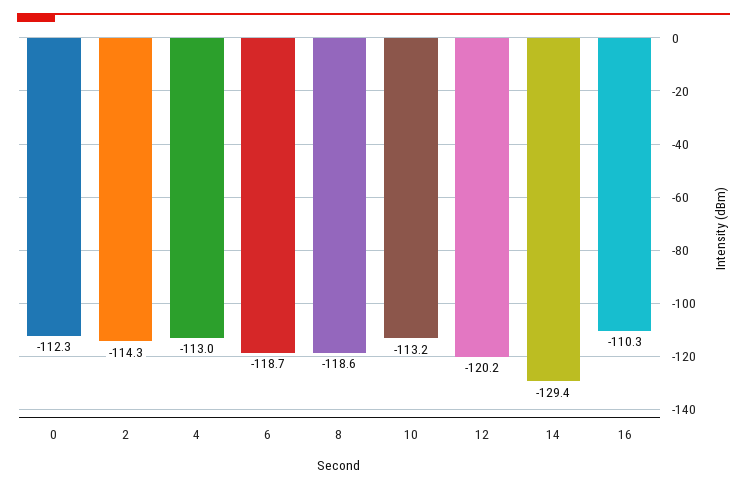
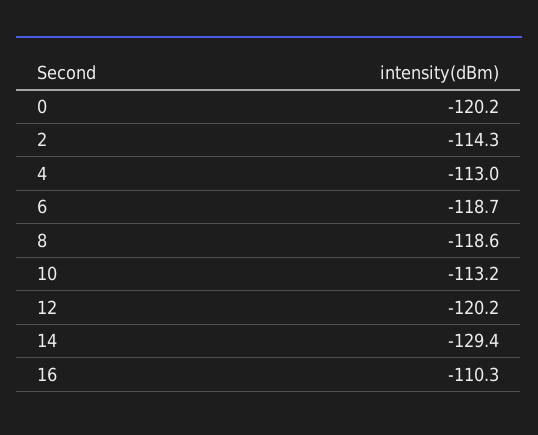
0: -112.3 -> -120.2

